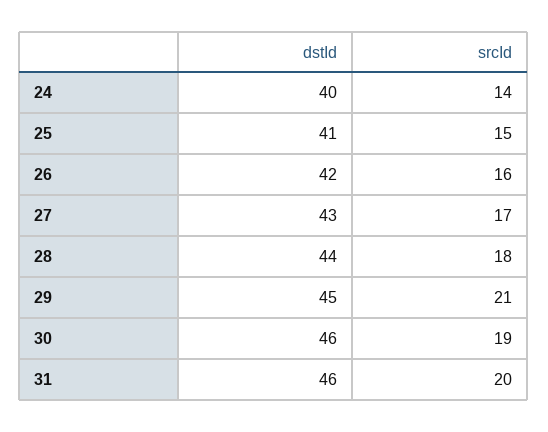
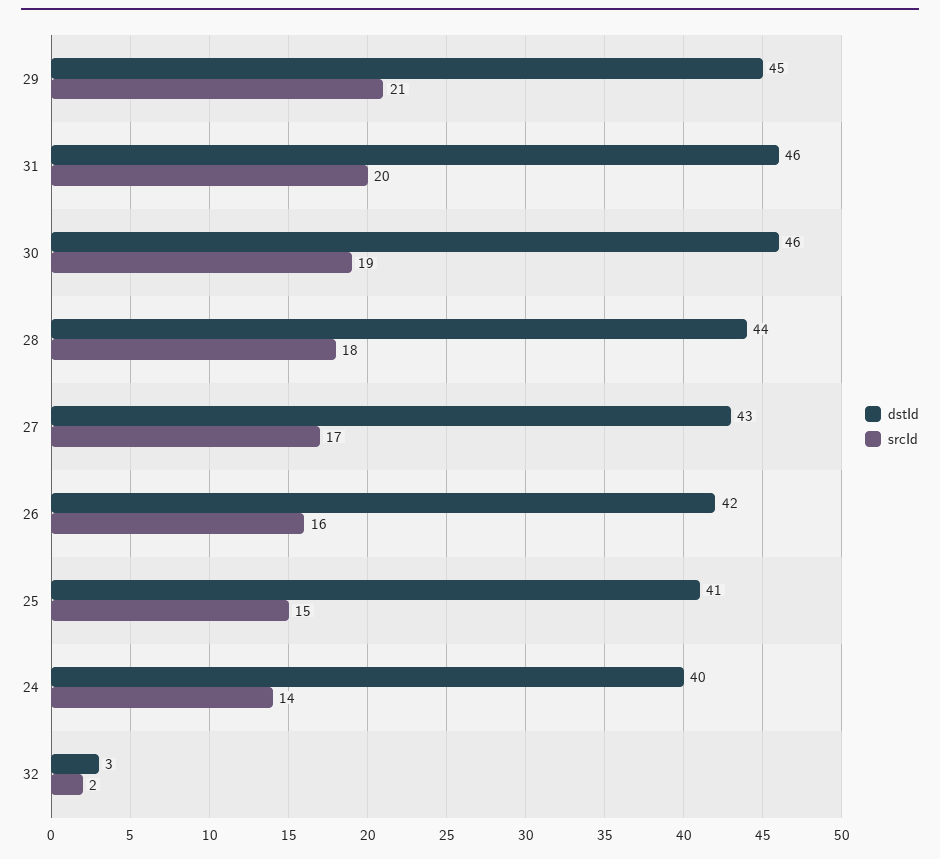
dstId, 32: none -> 3
srcId, 32: none -> 2

